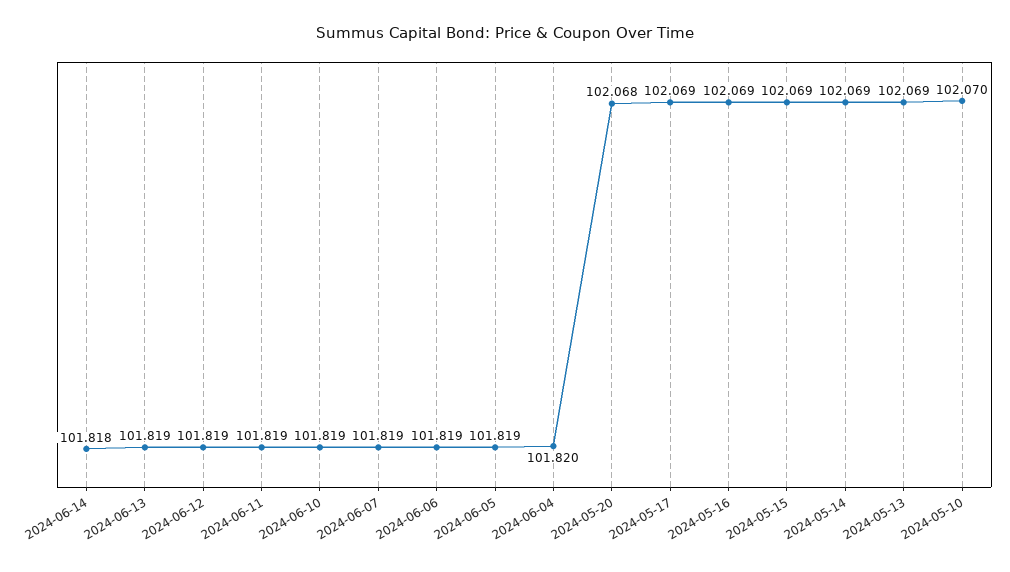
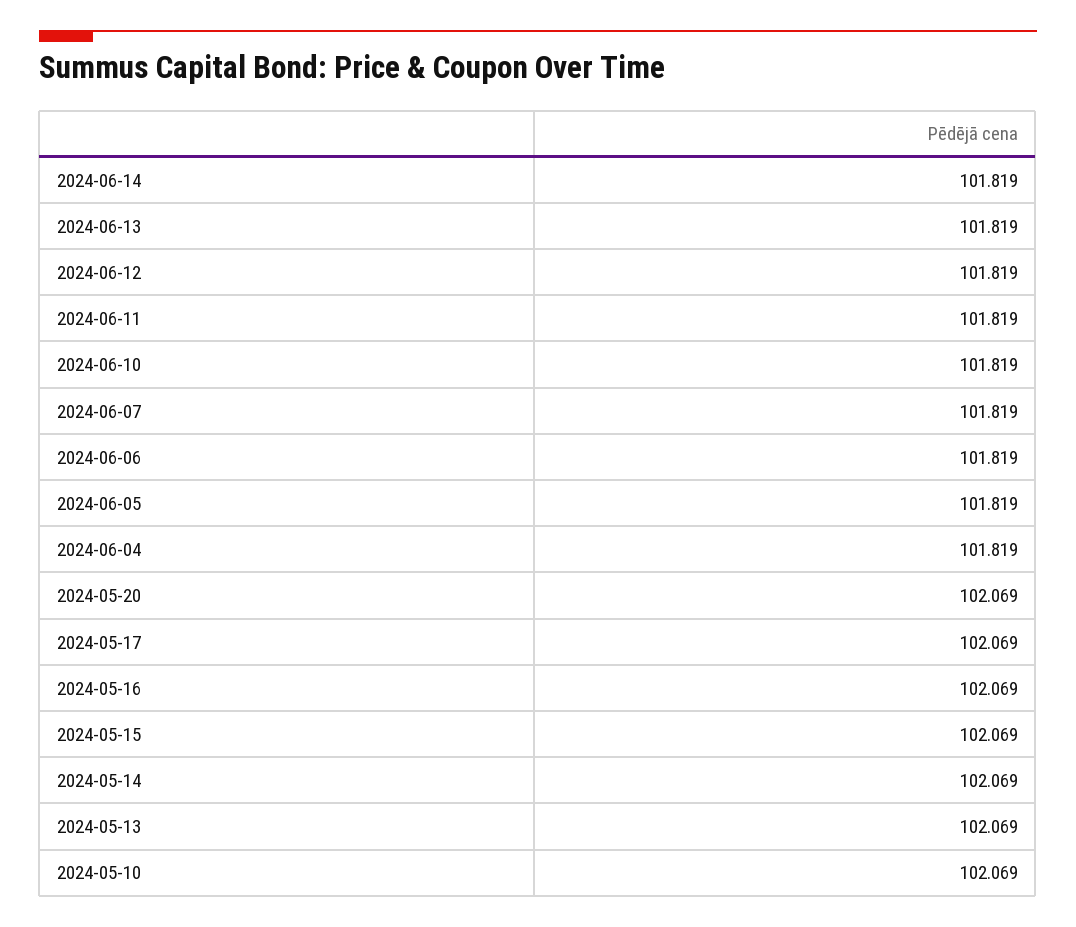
2024-06-14: 101.818 -> 101.819
2024-06-04: 101.82 -> 101.819
2024-05-20: 102.068 -> 102.069
2024-05-10: 102.07 -> 102.069

